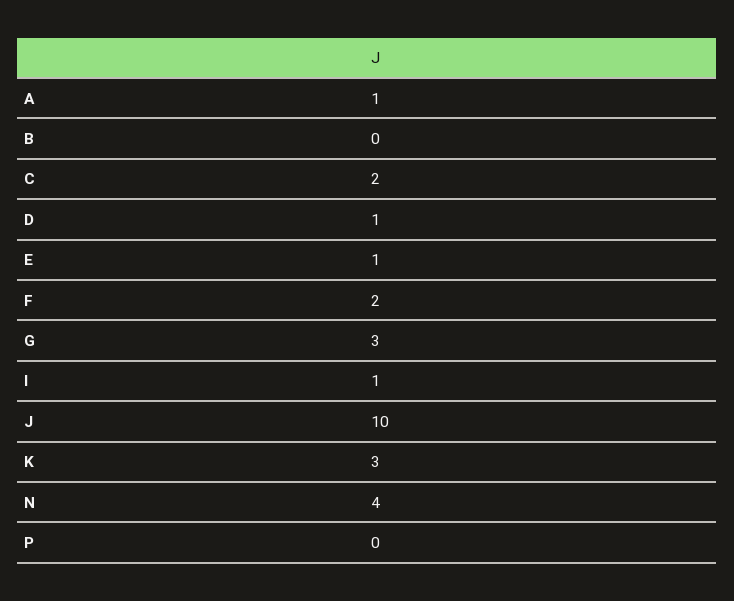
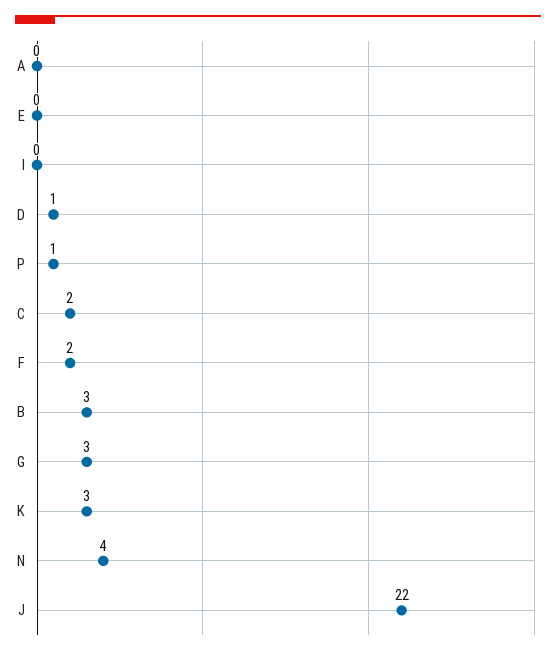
A: 1 -> 0
B: 0 -> 3
E: 1 -> 0
I: 1 -> 0
J: 10 -> 22
P: 0 -> 1

